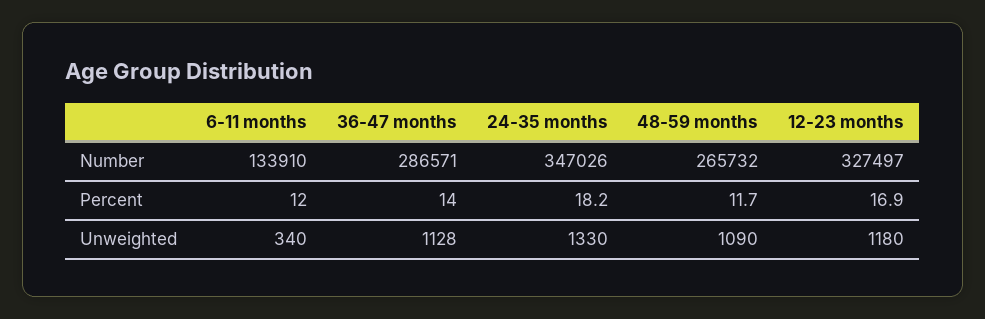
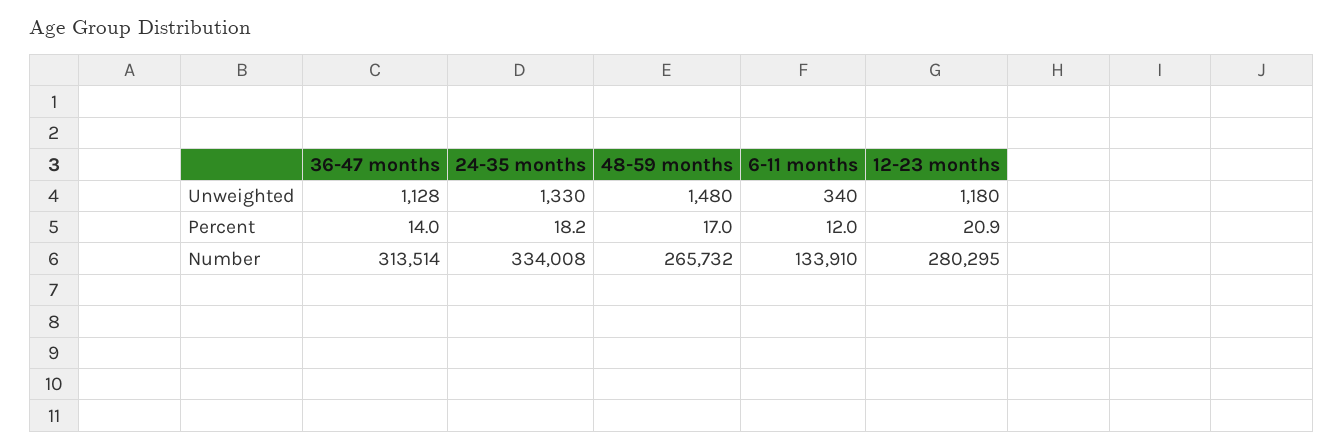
36-47 months, Number: 286571 -> 313514
24-35 months, Number: 347026 -> 334008
12-23 months, Number: 327497 -> 280295
48-59 months, Percent: 11.7 -> 17
12-23 months, Percent: 16.9 -> 20.9
48-59 months, Unweighted: 1090 -> 1480

